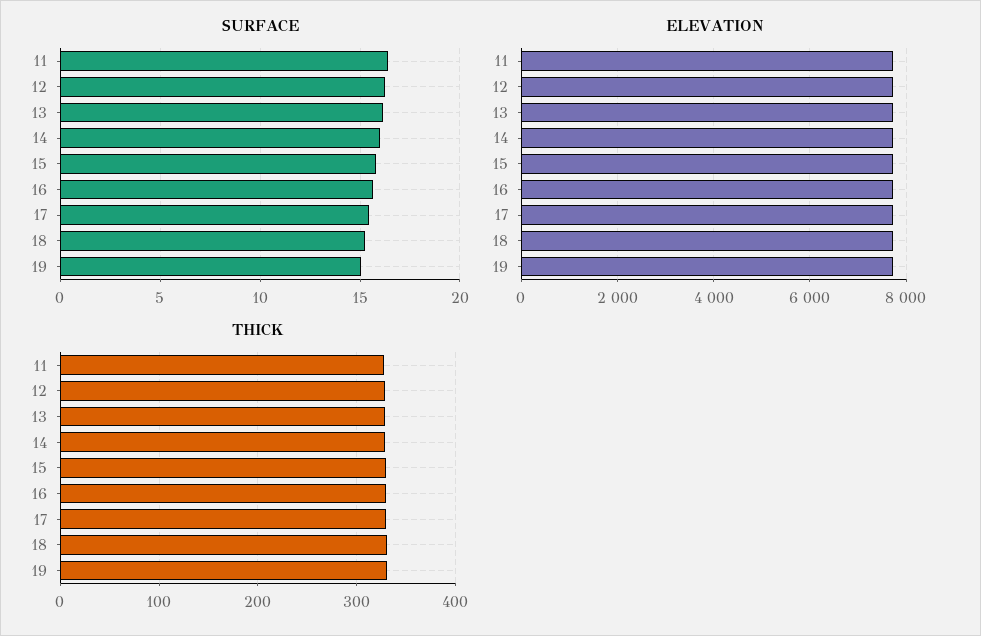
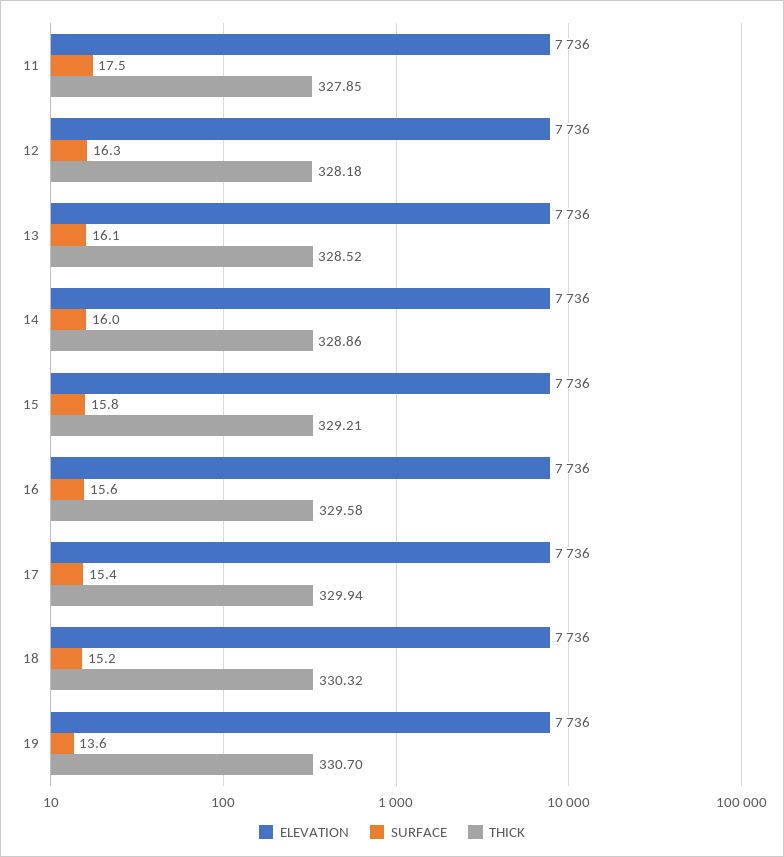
SURFACE, 11: 16.5 -> 17.5
SURFACE, 19: 15 -> 13.6

